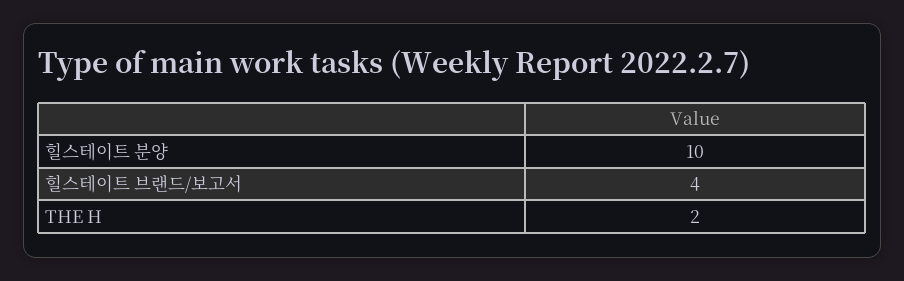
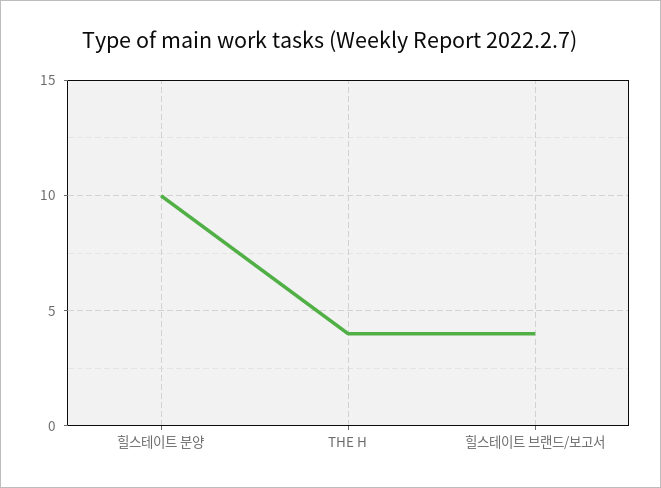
THE H: 2 -> 4

